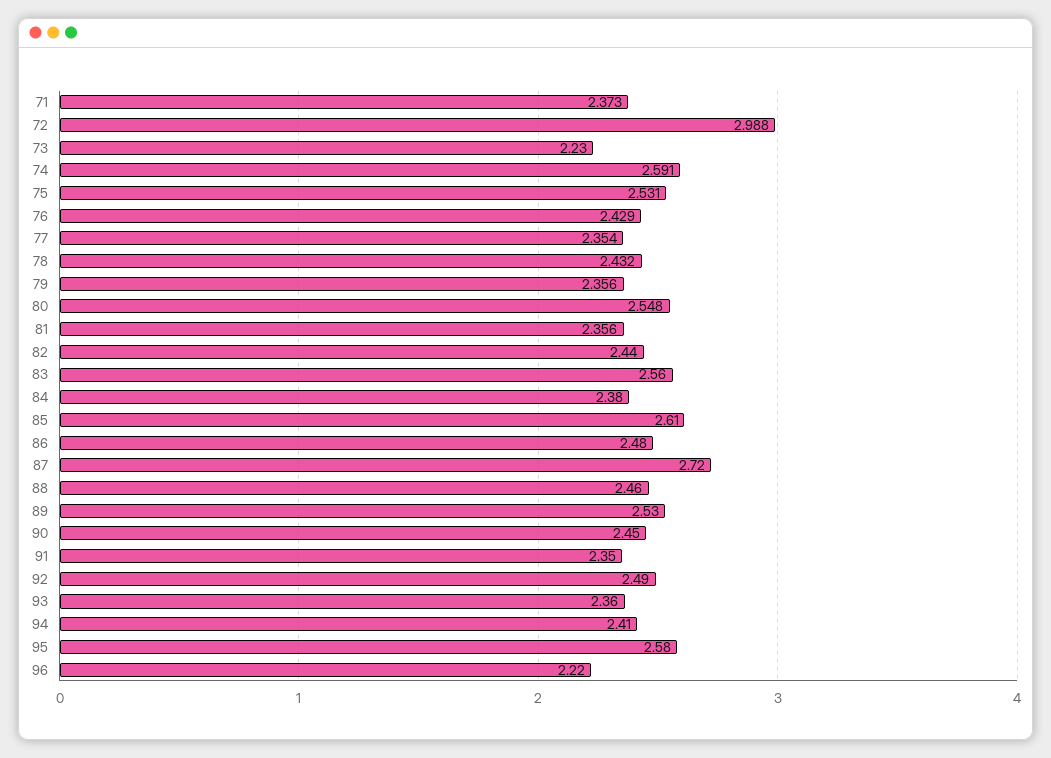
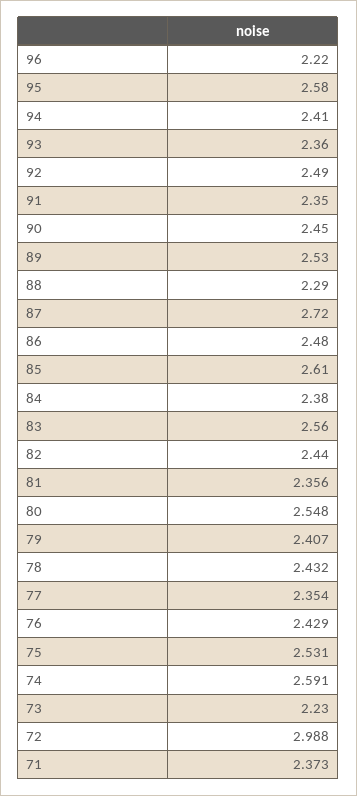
79: 2.356 -> 2.407
88: 2.46 -> 2.29

